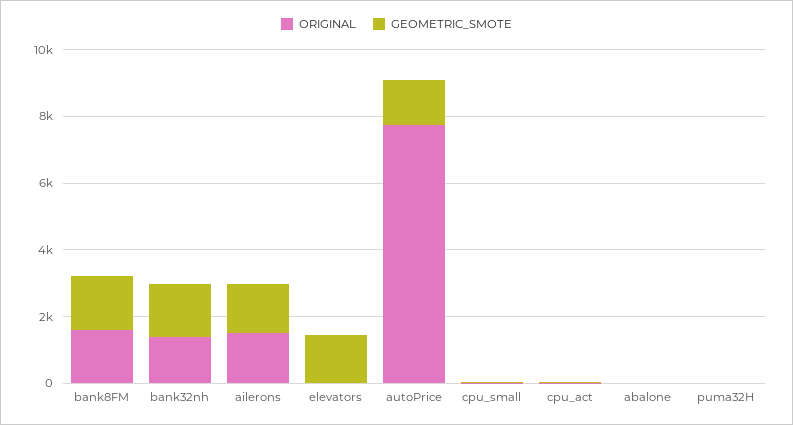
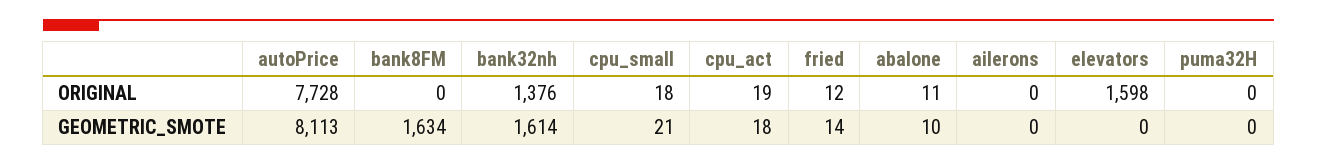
ORIGINAL, bank8FM: 1500 -> 0
ORIGINAL, ailerons: 1500 -> 0
GEOMETRIC_SMOTE, ailerons: 1500 -> 0
ORIGINAL, elevators: 0 -> 1598
GEOMETRIC_SMOTE, elevators: 1500 -> 0
GEOMETRIC_SMOTE, autoPrice: 1500 -> 8113
ORIGINAL, fried: none -> 12
GEOMETRIC_SMOTE, fried: none -> 14

